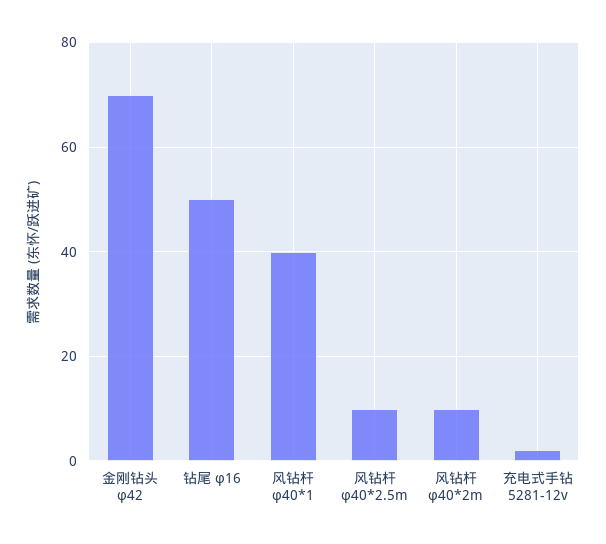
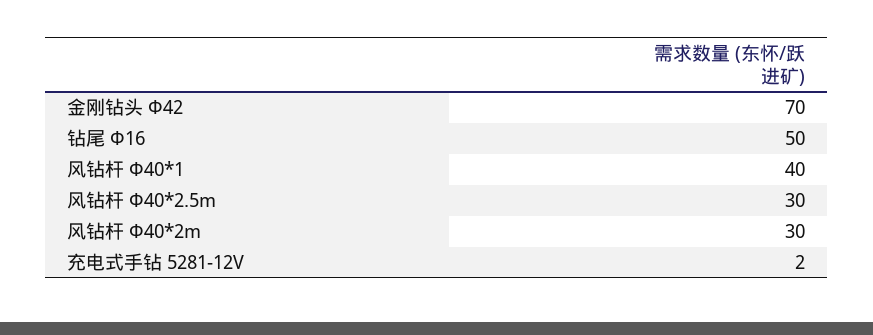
风钻杆 φ40*2.5m: 10 -> 30
风钻杆 φ40*2m: 10 -> 30

